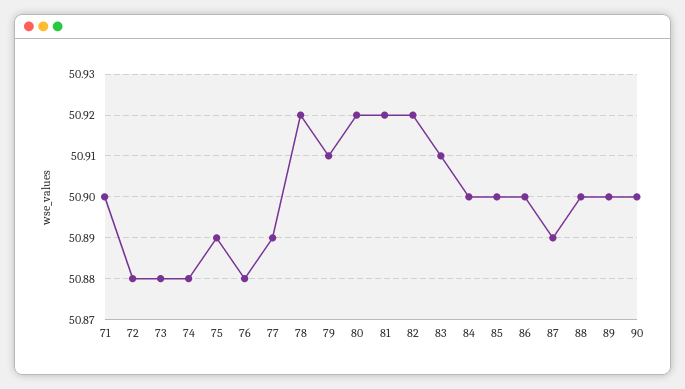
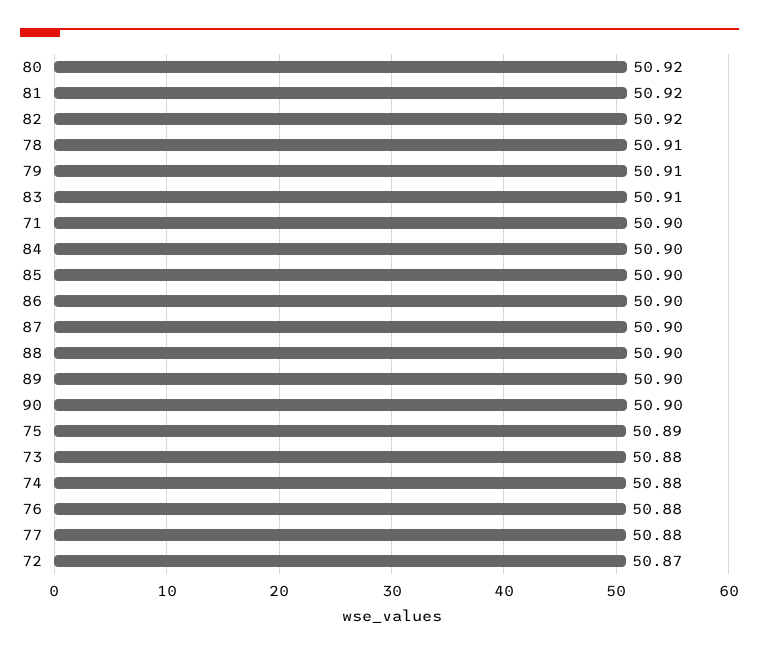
72: 50.88 -> 50.87
77: 50.89 -> 50.88
78: 50.92 -> 50.91
87: 50.89 -> 50.9

